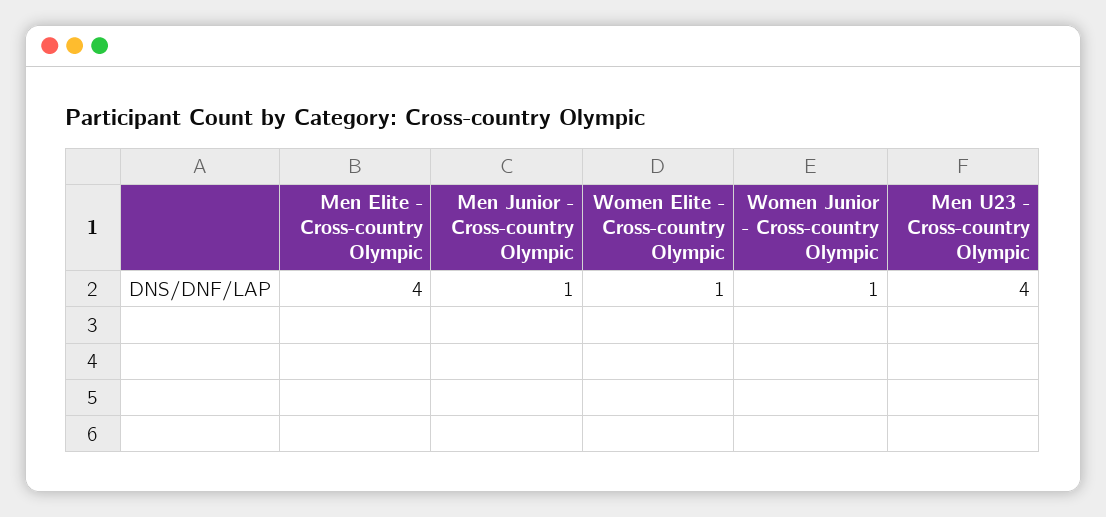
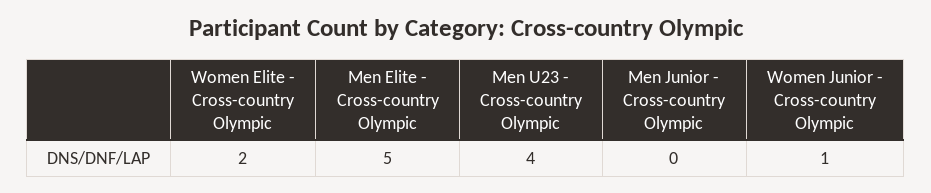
Men Elite - Cross-country Olympic: 4 -> 5
Men Junior - Cross-country Olympic: 1 -> 0
Women Elite - Cross-country Olympic: 1 -> 2

